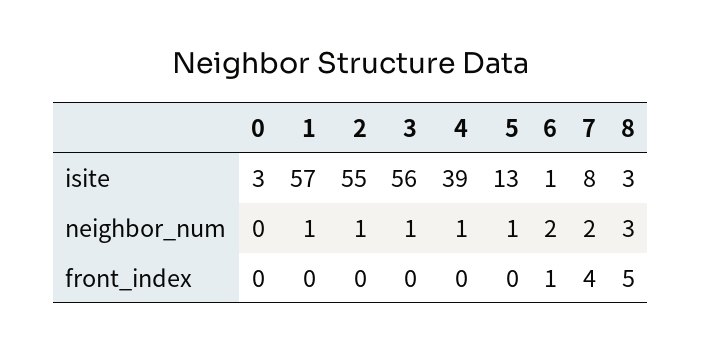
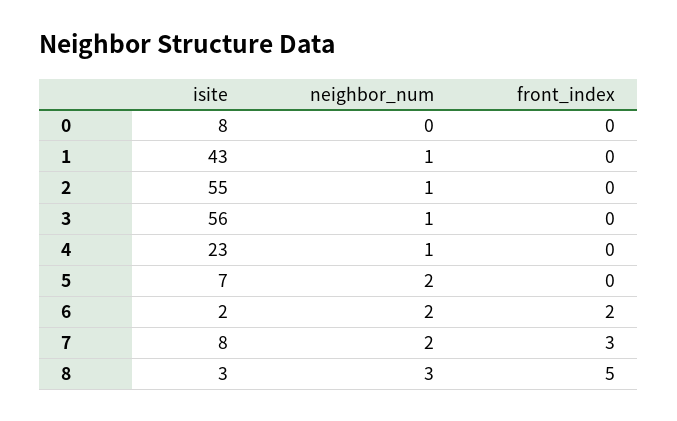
0, isite: 3 -> 8
1, isite: 57 -> 43
4, isite: 39 -> 23
5, isite: 13 -> 7
6, isite: 1 -> 2
5, neighbor_num: 1 -> 2
6, front_index: 1 -> 2
7, front_index: 4 -> 3

